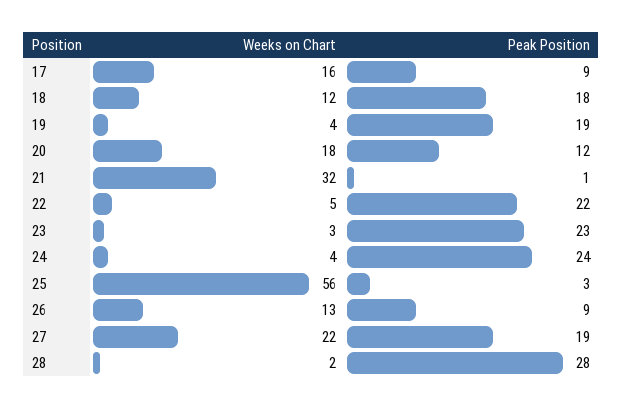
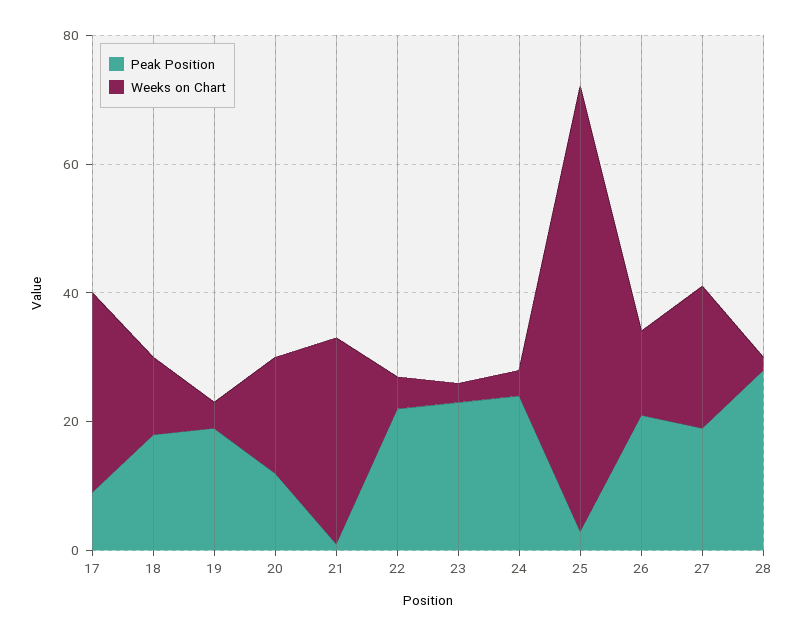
Weeks on Chart, 17: 16 -> 30
Weeks on Chart, 25: 56 -> 70
Peak Position, 26: 9 -> 20

